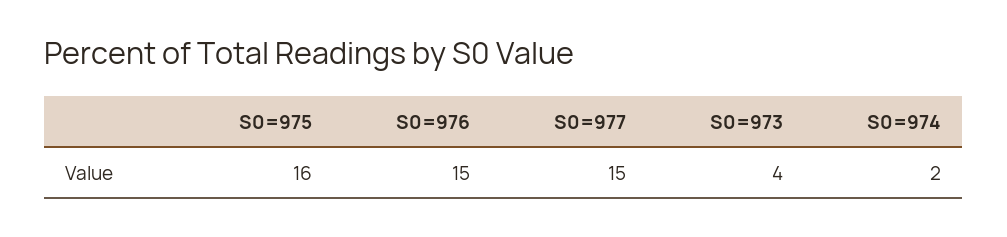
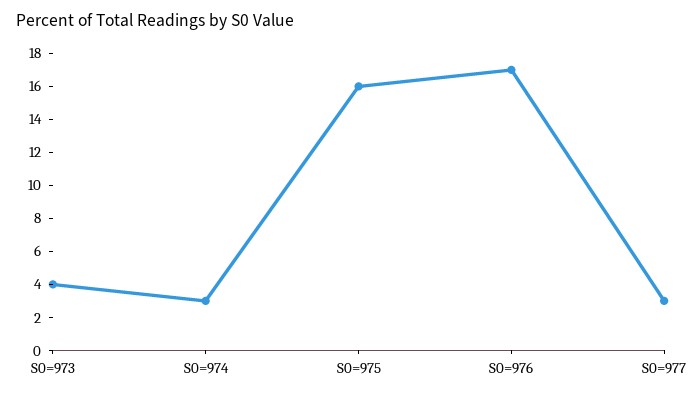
S0=976: 15 -> 17
S0=977: 15 -> 3
S0=974: 2 -> 3

